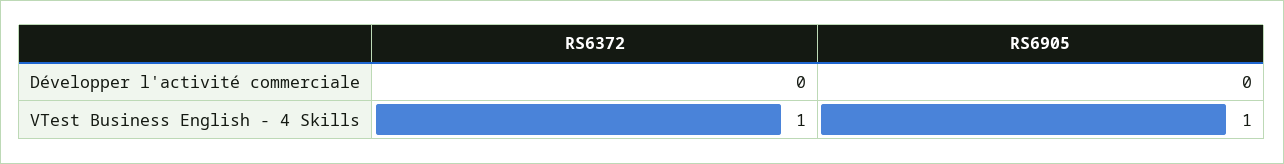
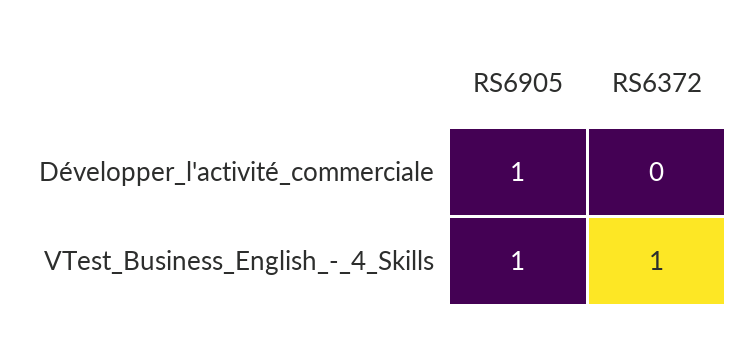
RS6905, Développer l'activité commerciale: 0 -> 1

